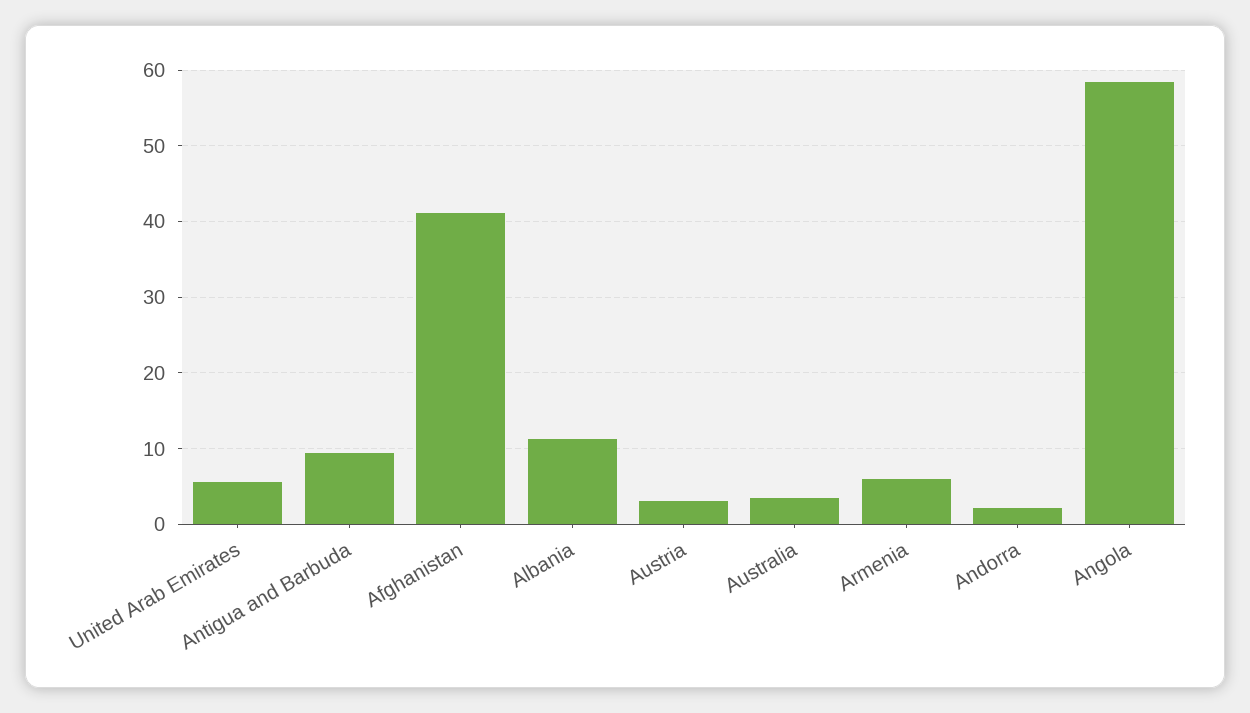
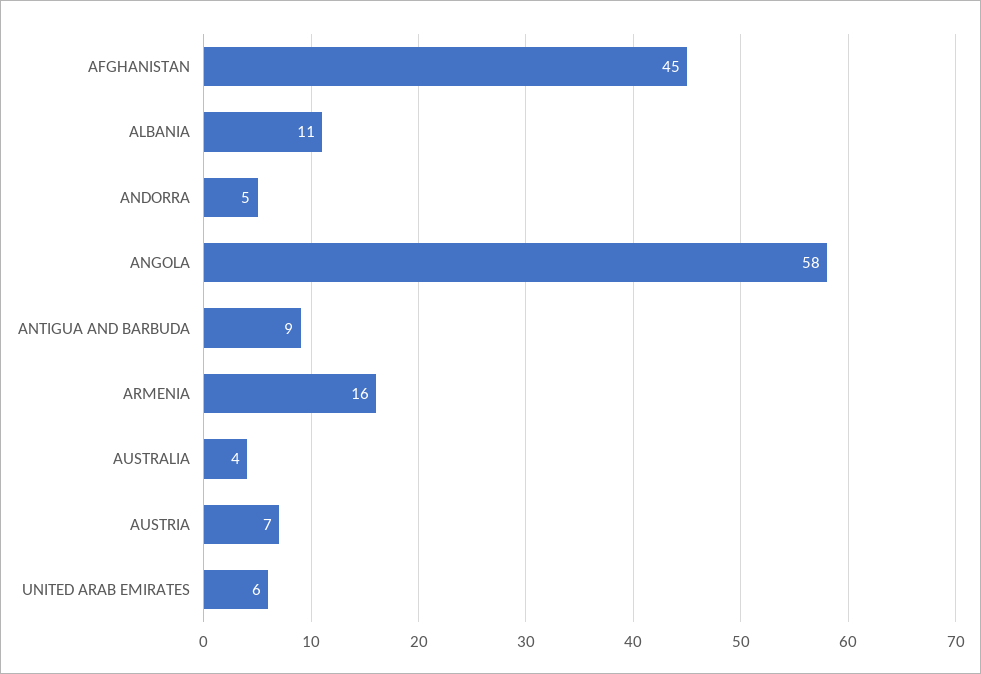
Afghanistan: 41 -> 45
Austria: 3 -> 7
Armenia: 6 -> 16
Andorra: 2 -> 5

